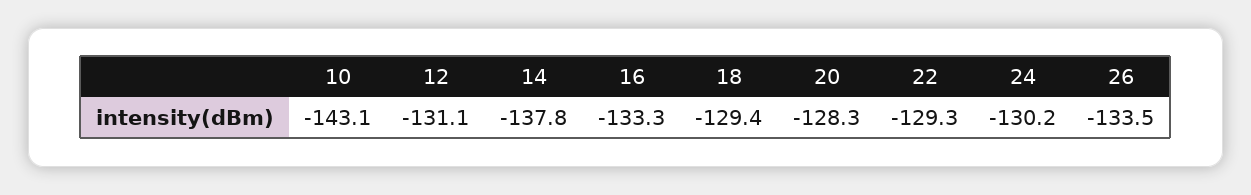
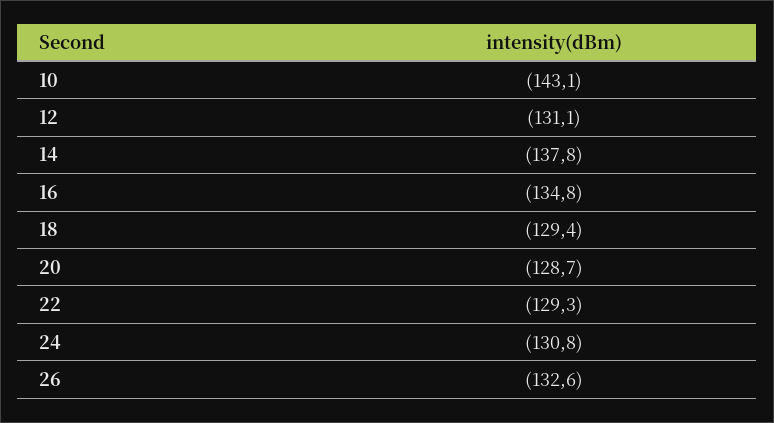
16: -133.3 -> -134.8
20: -128.3 -> -128.7
24: -130.2 -> -130.8
26: -133.5 -> -132.6

